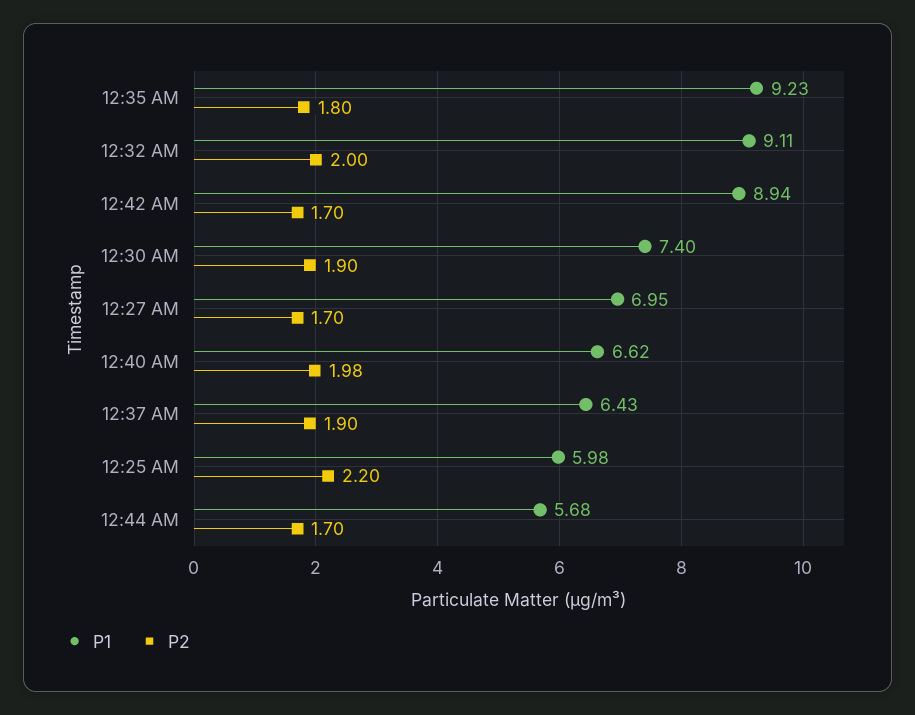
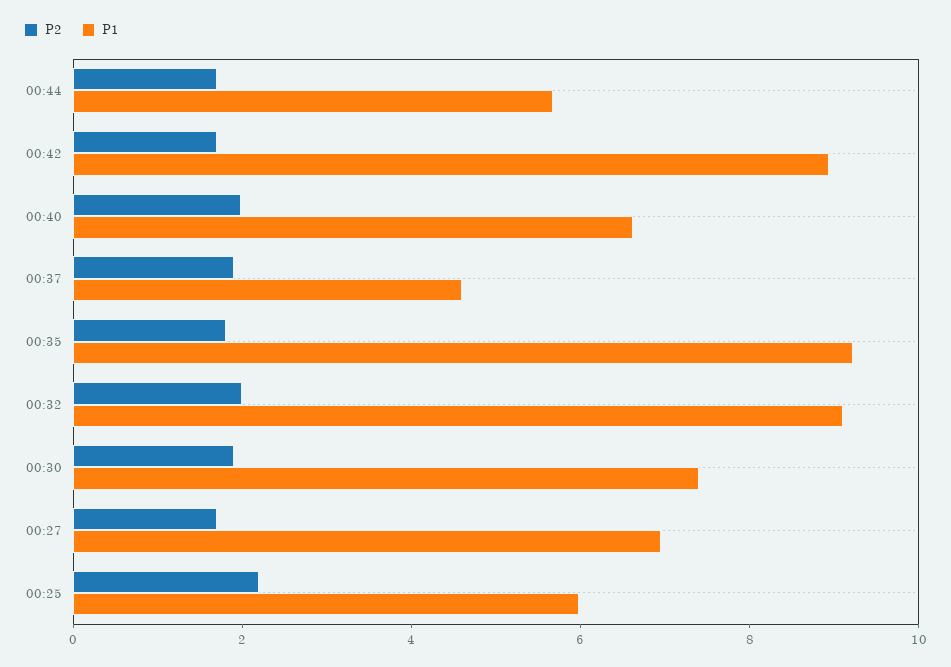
P1, 12:37 AM: 6.43 -> 4.5

